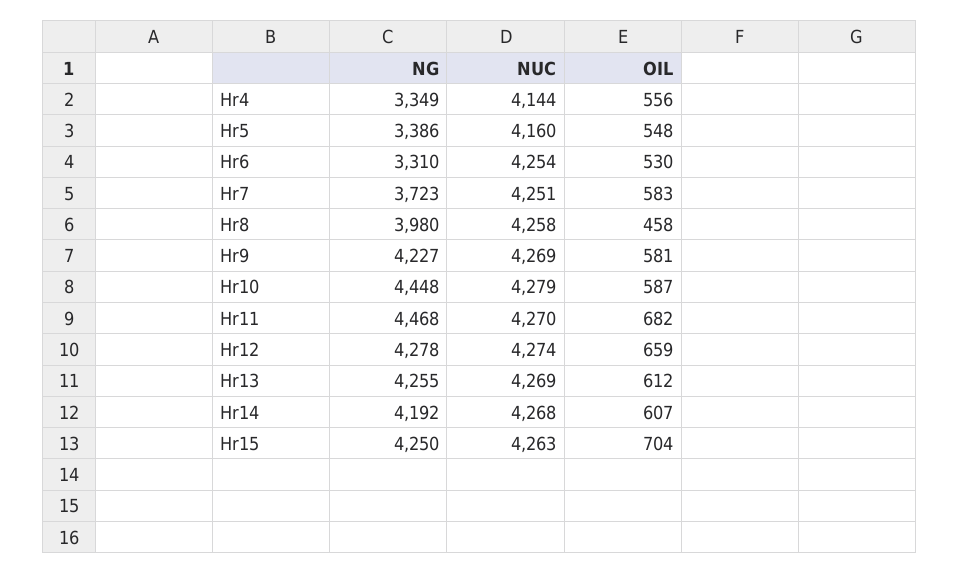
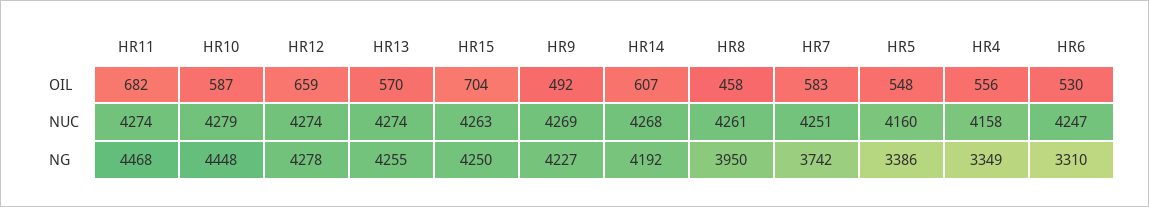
NUC, Hr4: 4144 -> 4158
NUC, Hr6: 4254 -> 4247
NG, Hr7: 3723 -> 3742
NG, Hr8: 3980 -> 3950
NUC, Hr8: 4258 -> 4261
OIL, Hr9: 581 -> 492
NUC, Hr11: 4270 -> 4274
NUC, Hr13: 4269 -> 4274
OIL, Hr13: 612 -> 570

